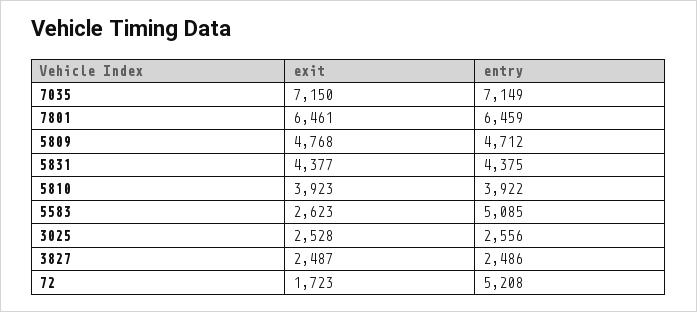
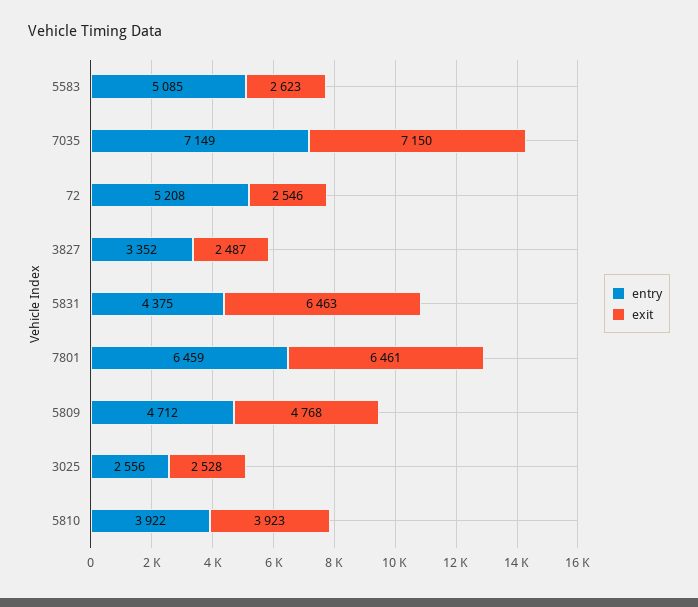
exit, 5831: 4377 -> 6463
entry, 3827: 2486 -> 3352
exit, 72: 1723 -> 2546

